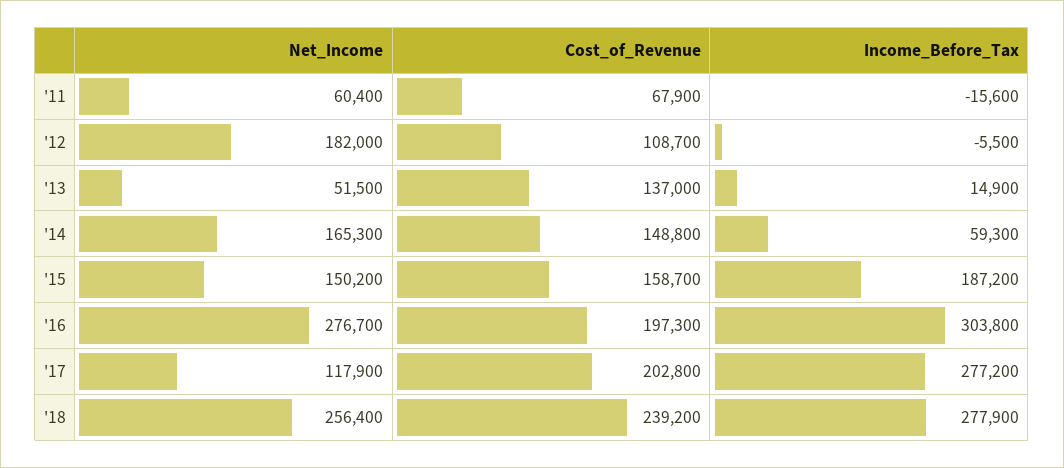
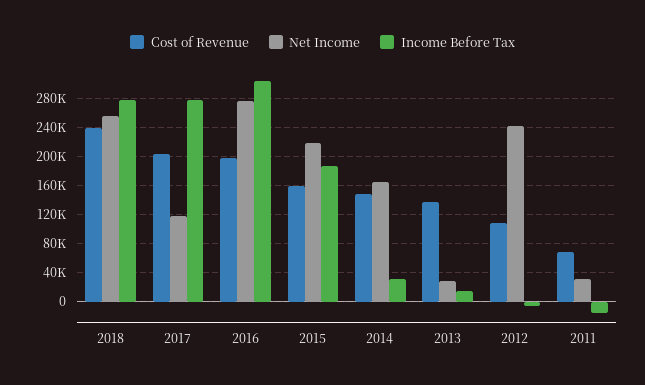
Net_Income, '11: 60400 -> 30000
Net_Income, '12: 182000 -> 240000
Net_Income, '13: 51500 -> 30000
Income_Before_Tax, '14: 59300 -> 30000
Net_Income, '15: 150200 -> 220000

